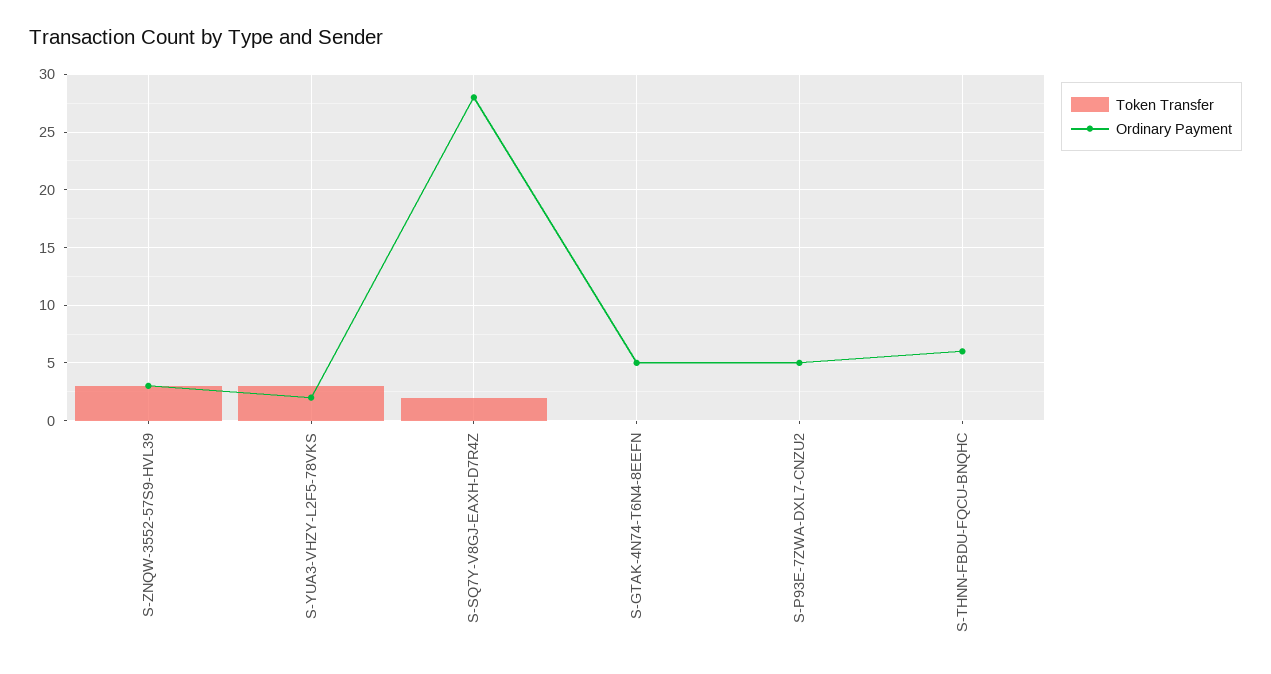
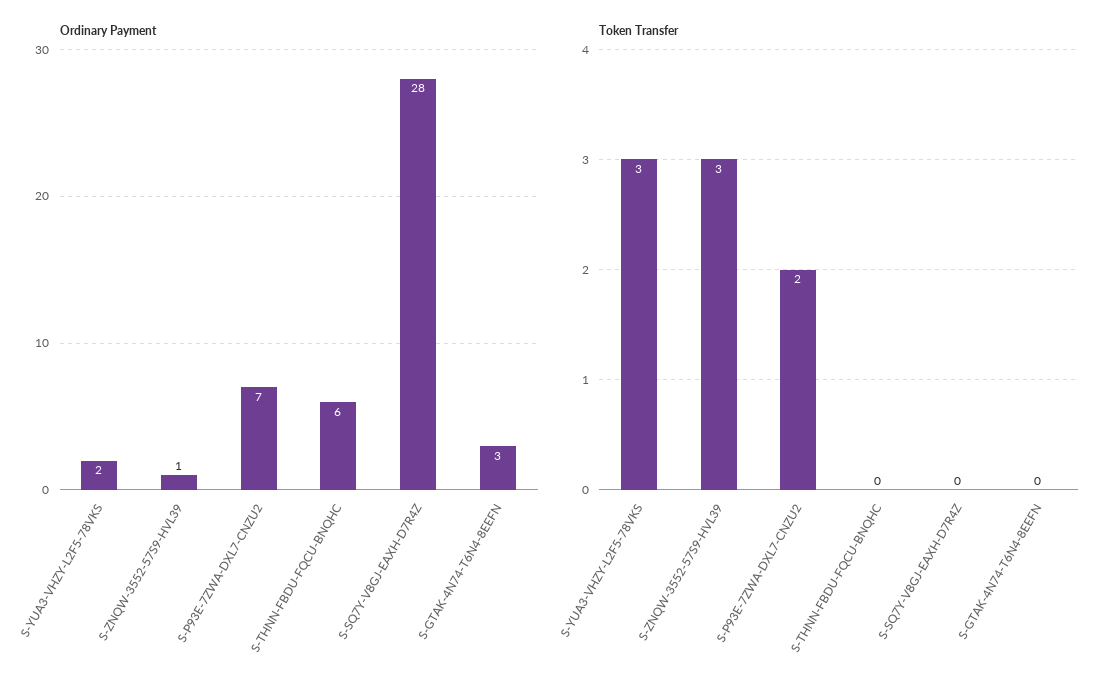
Ordinary Payment, S-ZNQW-3552-57S9-HVL39: 3 -> 1
Token Transfer, S-SQ7Y-V8GJ-EAXH-D7R4Z: 2 -> 0
Ordinary Payment, S-GTAK-4N74-T6N4-8EEFN: 5 -> 3
Token Transfer, S-P93E-7ZWA-DXL7-CNZU2: 0 -> 2
Ordinary Payment, S-P93E-7ZWA-DXL7-CNZU2: 5 -> 7

